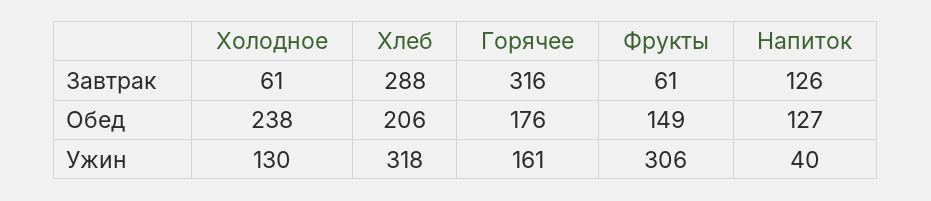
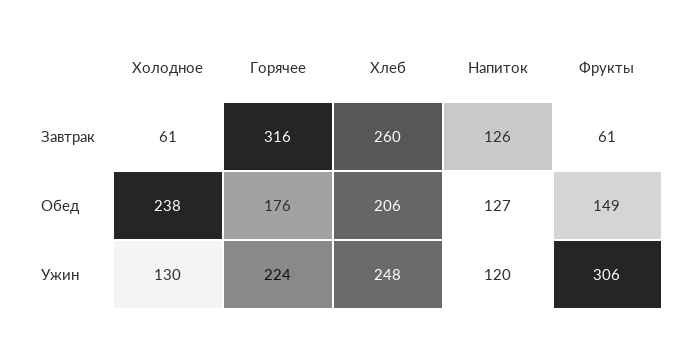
Хлеб, Завтрак: 288 -> 260
Хлеб, Ужин: 318 -> 248
Горячее, Ужин: 161 -> 224
Напиток, Ужин: 40 -> 120

